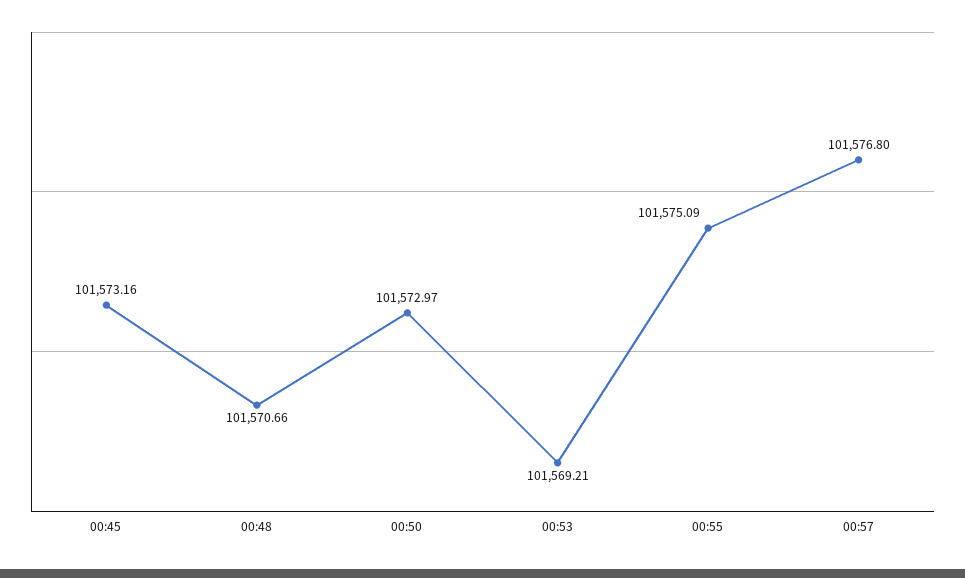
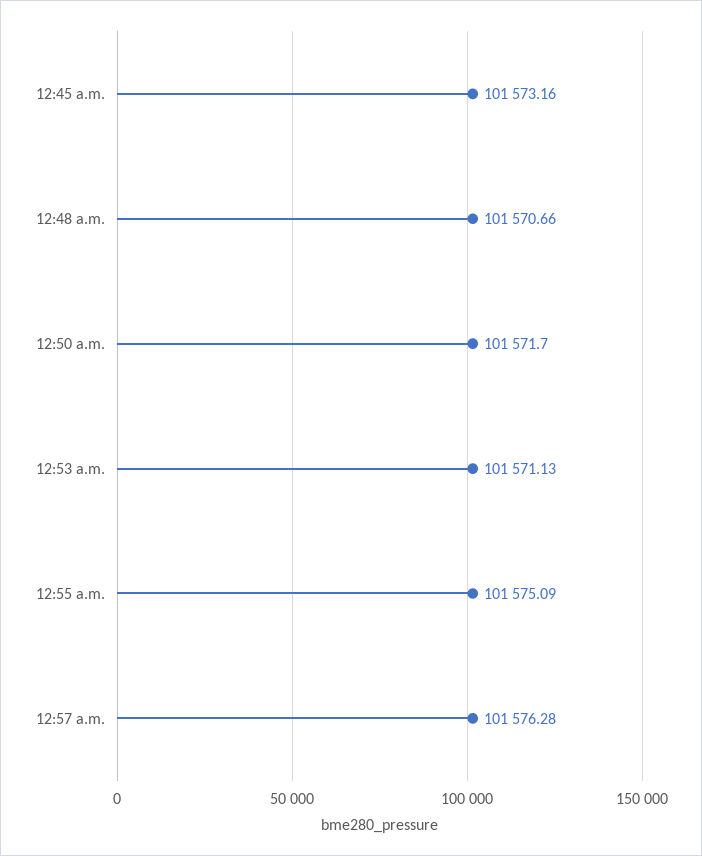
00:50: 101572.97 -> 101571.7
00:53: 101569.21 -> 101571.13
00:57: 101576.8 -> 101576.28

